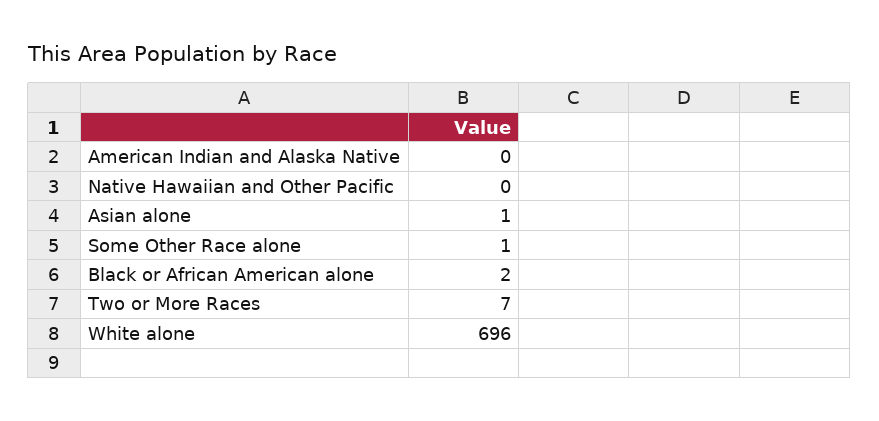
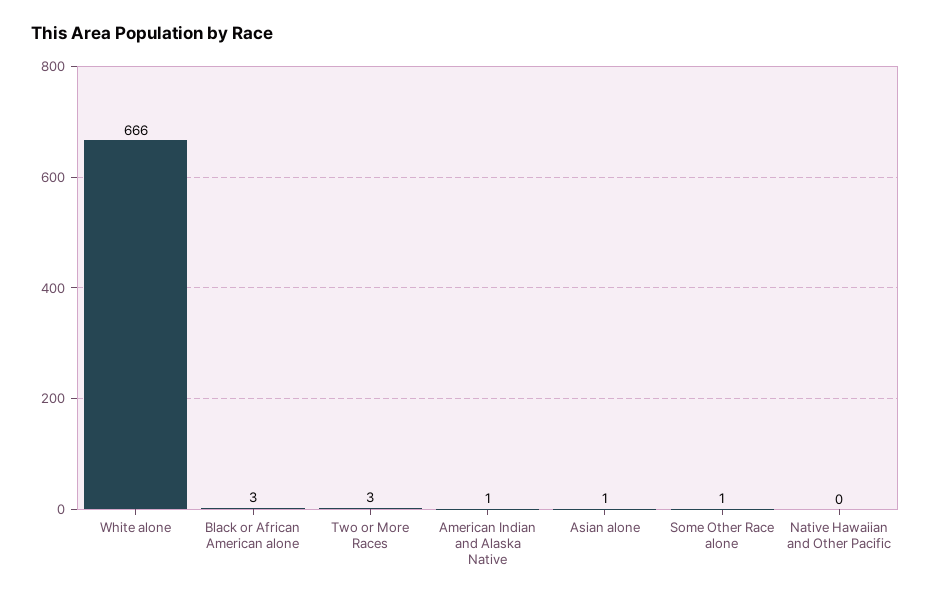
American Indian and Alaska Native: 0 -> 1
Black or African American alone: 2 -> 3
Two or More Races: 7 -> 3
White alone: 696 -> 666

